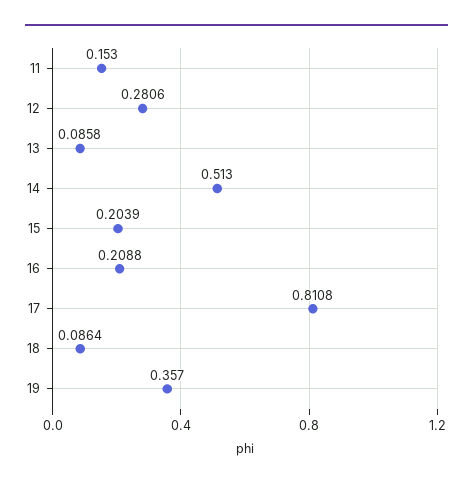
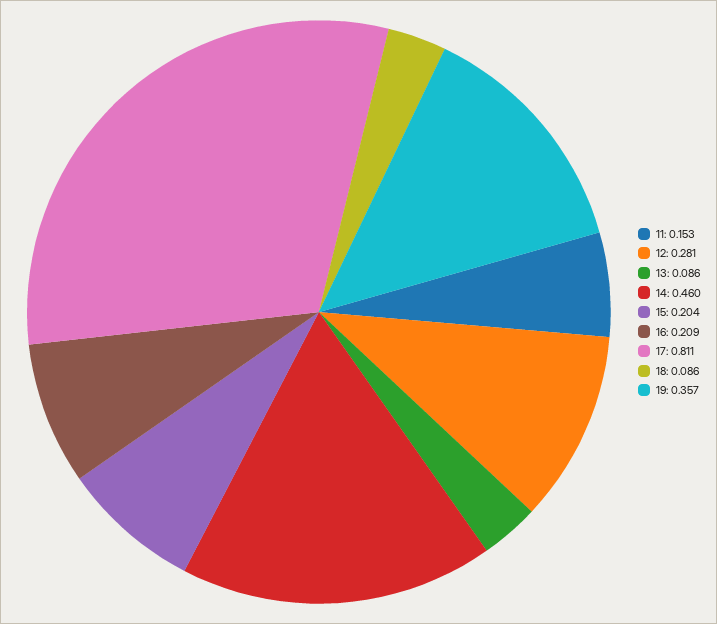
14: 0.513 -> 0.46

